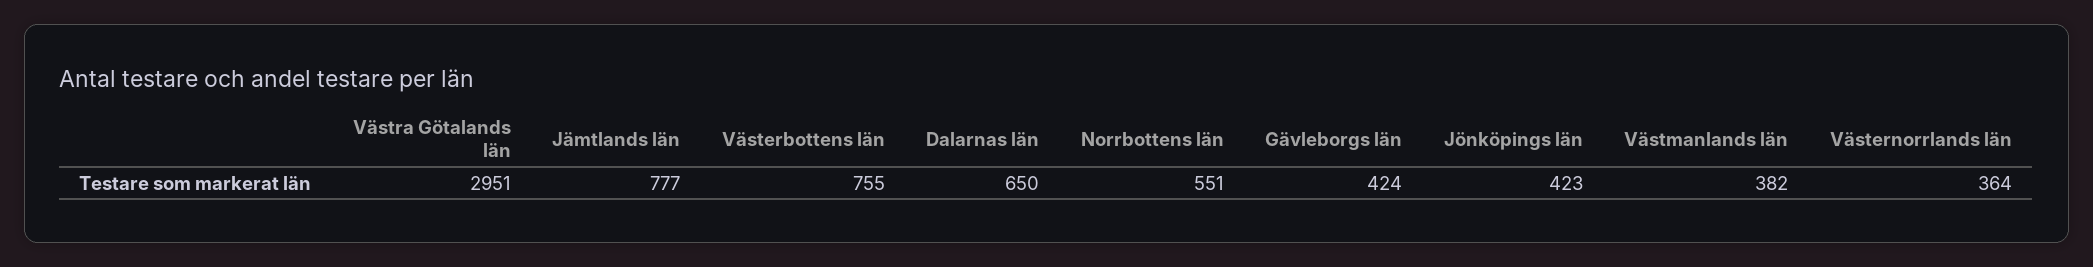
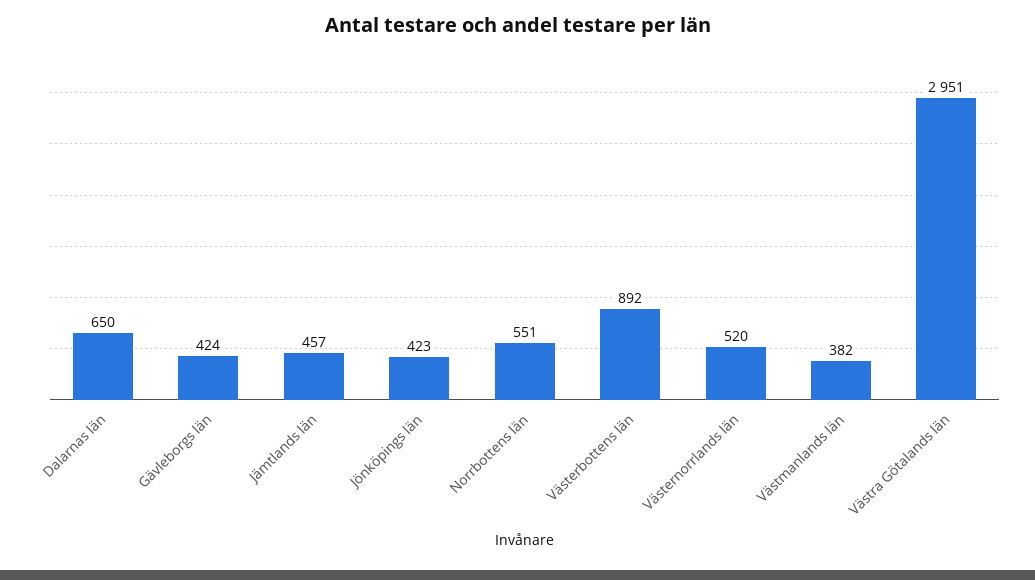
Jämtlands län: 777 -> 457
Västerbottens län: 755 -> 892
Västernorrlands län: 364 -> 520

